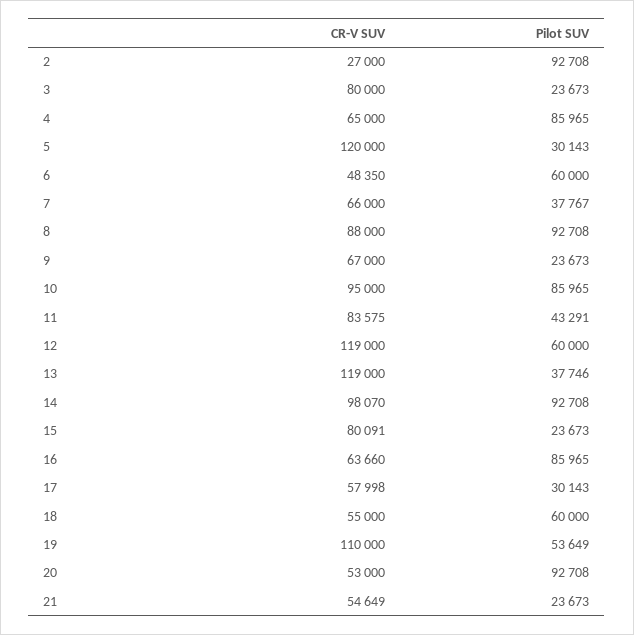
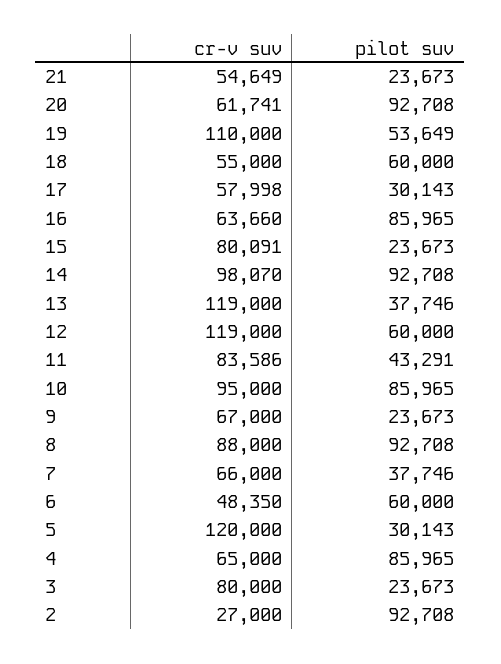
Pilot SUV, 7: 37767 -> 37746
CR-V SUV, 11: 83575 -> 83586
CR-V SUV, 20: 53000 -> 61741

